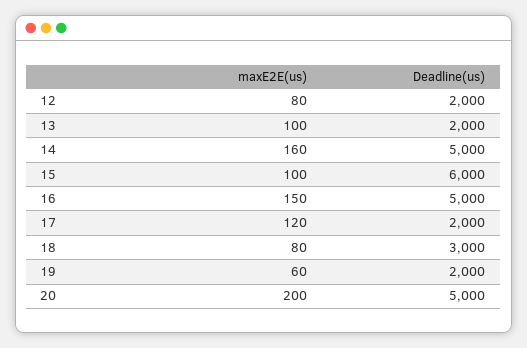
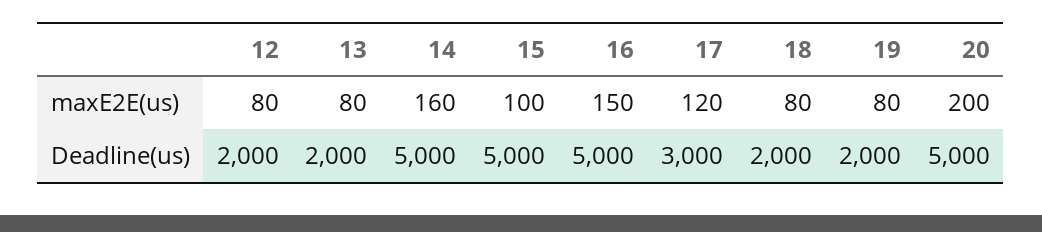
maxE2E(us), 13: 100 -> 80
Deadline(us), 15: 6000 -> 5000
Deadline(us), 17: 2000 -> 3000
Deadline(us), 18: 3000 -> 2000
maxE2E(us), 19: 60 -> 80

